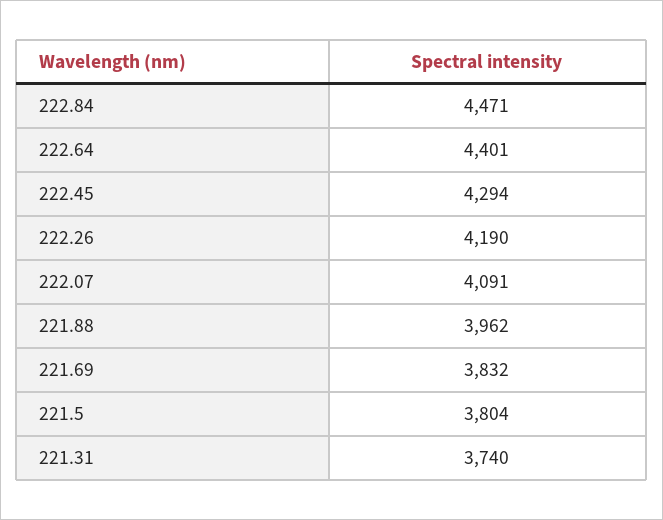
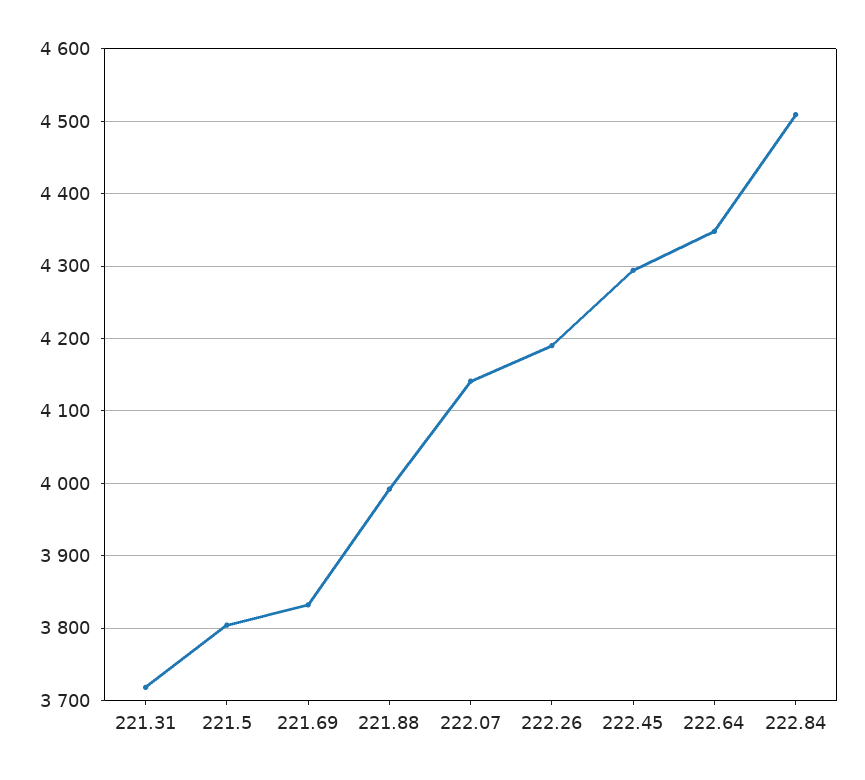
222.84: 4471 -> 4510
222.64: 4401 -> 4350
222.07: 4091 -> 4140
221.88: 3962 -> 3990
221.31: 3740 -> 3720

